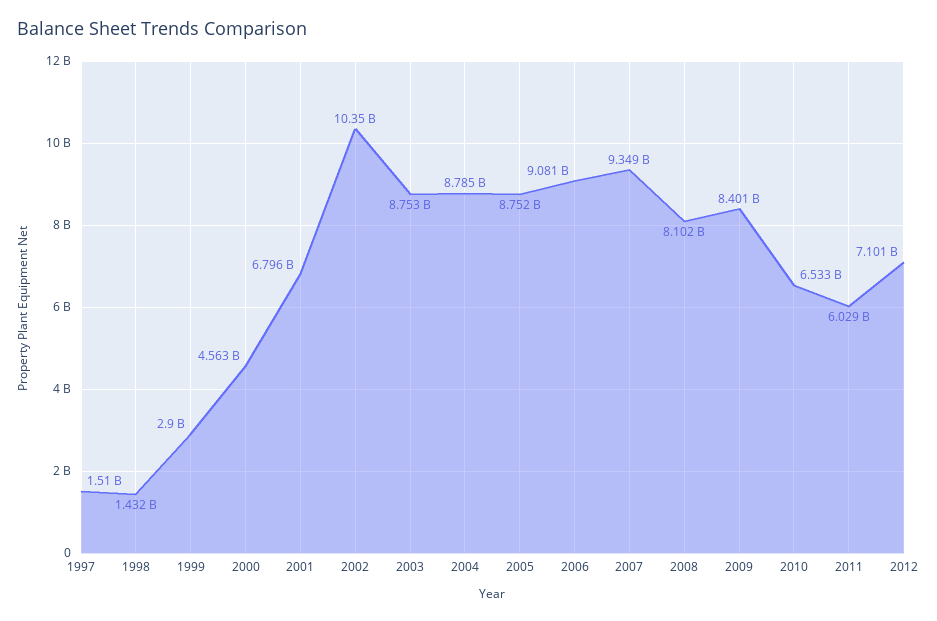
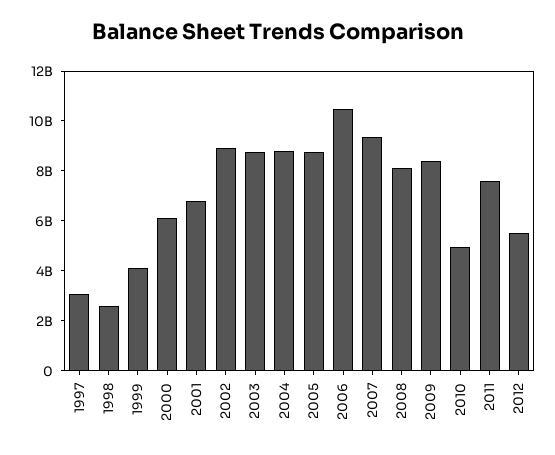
1997: 1510000000 -> 3000000000
1998: 1432000000 -> 2500000000
1999: 2900000000 -> 4000000000
2000: 4563000000 -> 6000000000
2002: 10350000000 -> 9000000000
2006: 9081000000 -> 10500000000
2010: 6533000000 -> 5000000000
2011: 6029000000 -> 7500000000
2012: 7101000000 -> 5500000000

